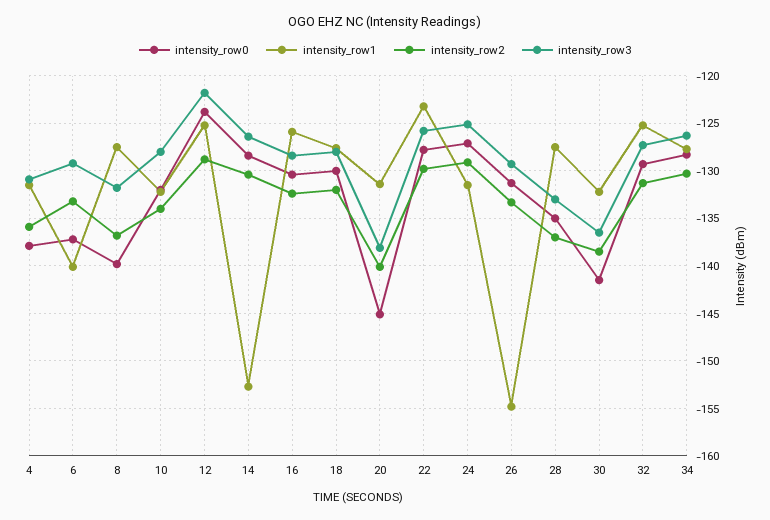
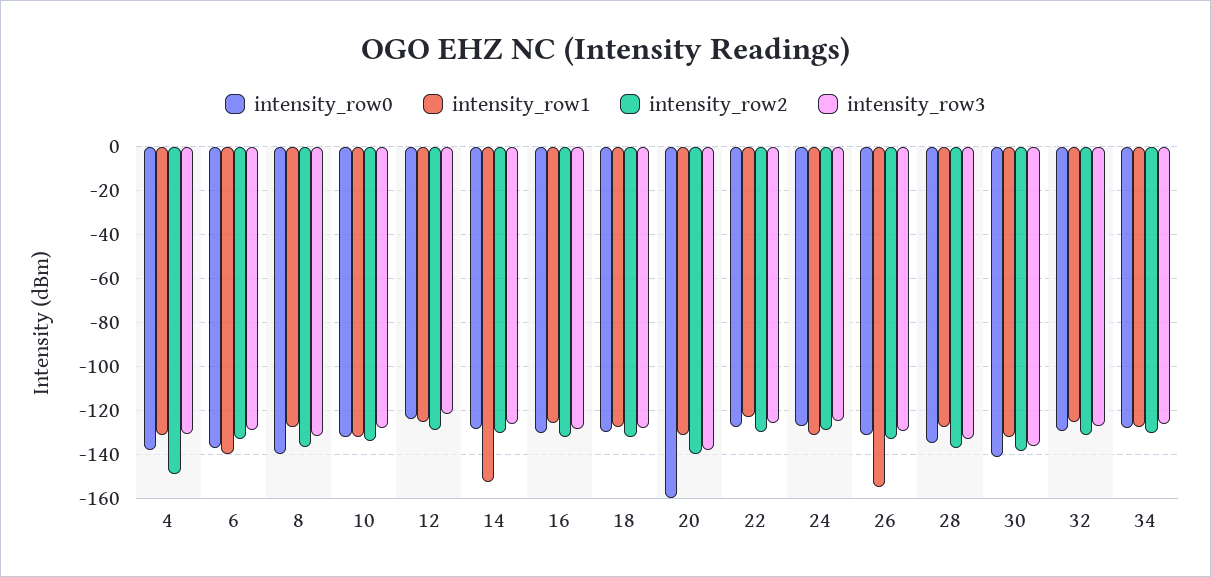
intensity_row2, 4: -136 -> -150
intensity_row0, 20: -145 -> -160

